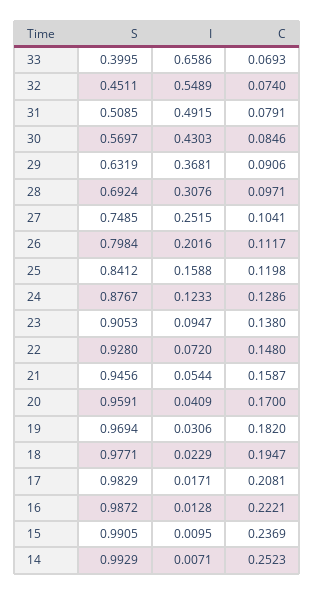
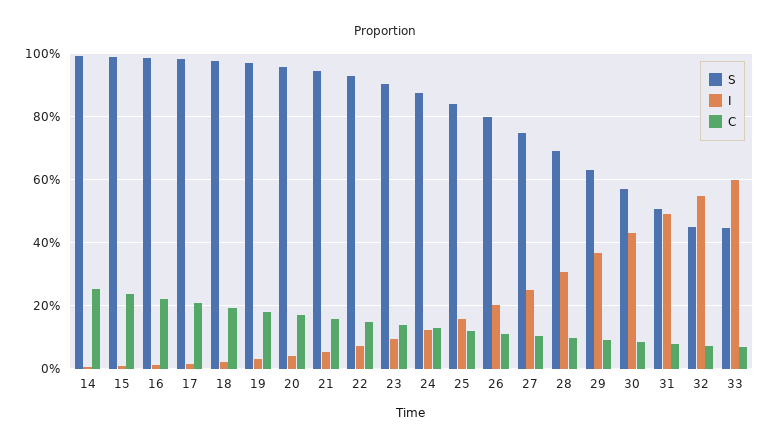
S, 33: 0.3995 -> 0.44
I, 33: 0.6586 -> 0.6

